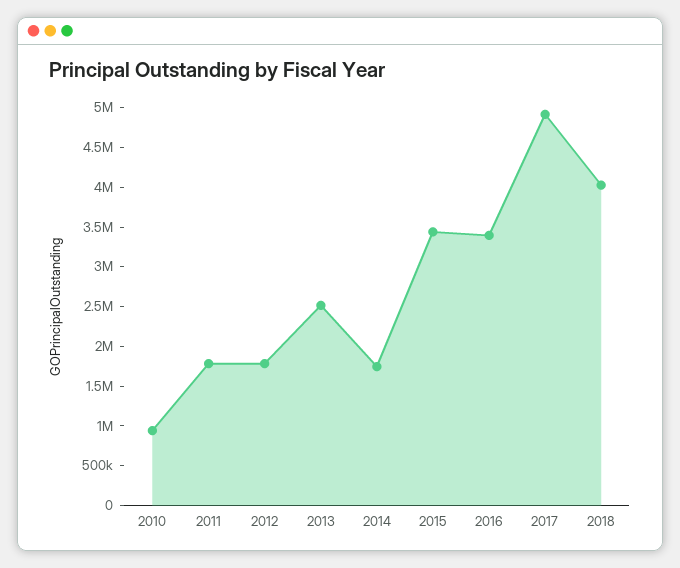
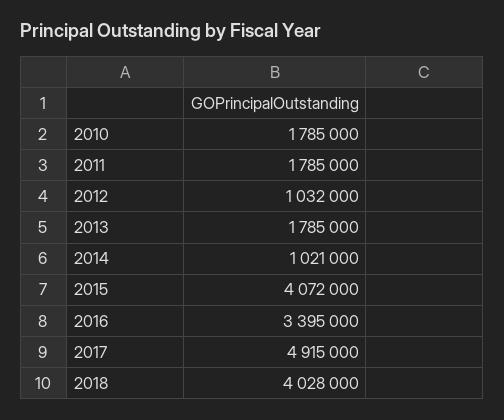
2010: 1000000 -> 1785000
2012: 1750000 -> 1032000
2013: 2500000 -> 1785000
2014: 1750000 -> 1021000
2015: 3500000 -> 4072000

